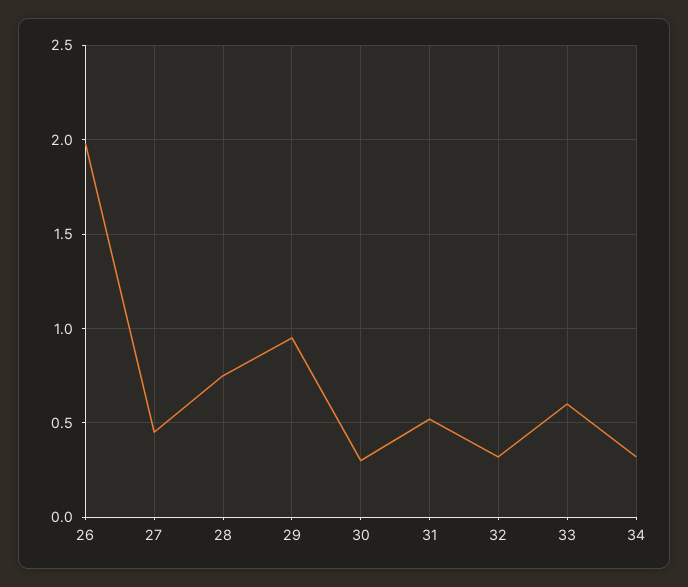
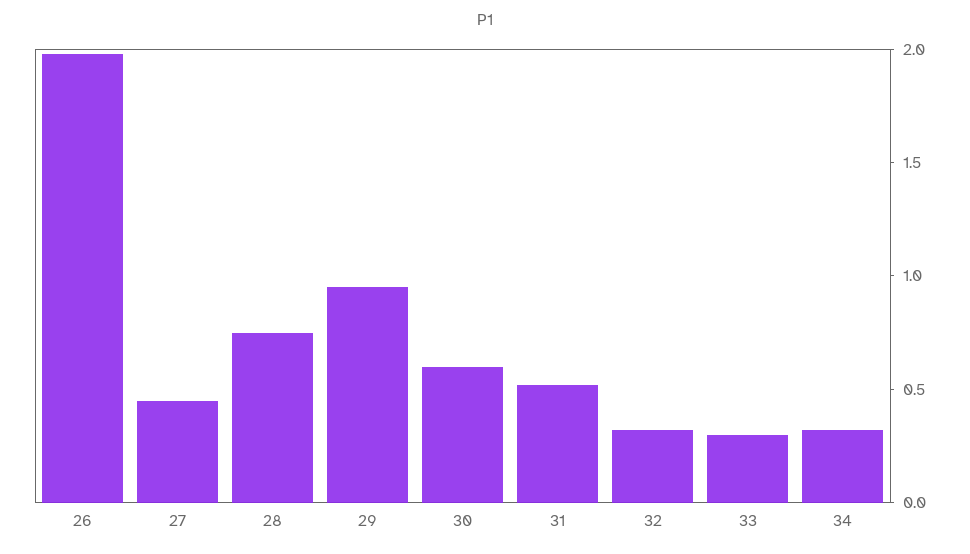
30: 0.3 -> 0.6
33: 0.6 -> 0.3

